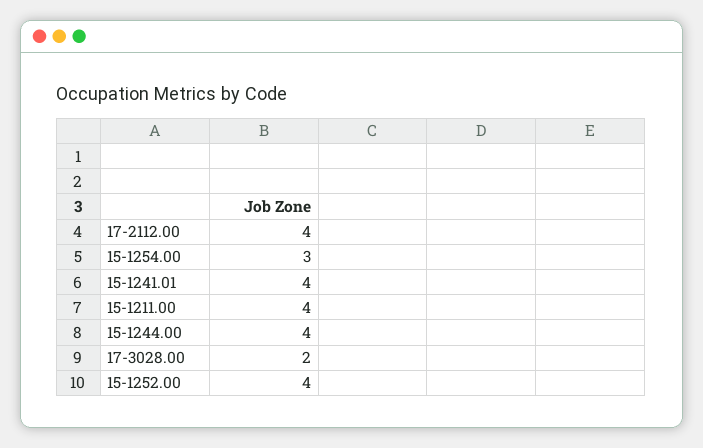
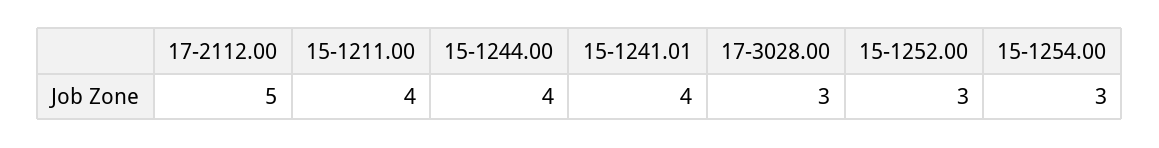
17-2112.00: 4 -> 5
17-3028.00: 2 -> 3
15-1252.00: 4 -> 3

